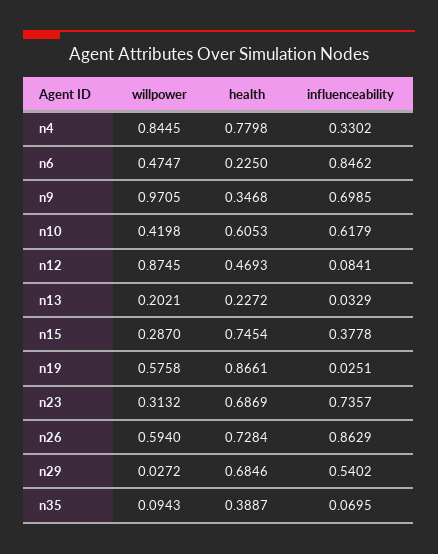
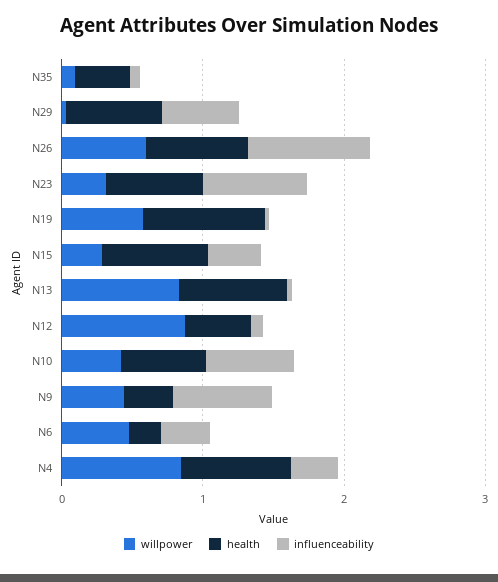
influenceability, n6: 0.8462 -> 0.4
willpower, n9: 0.9705 -> 0.4
willpower, n13: 0.2021 -> 0.8
health, n13: 0.2272 -> 0.8

